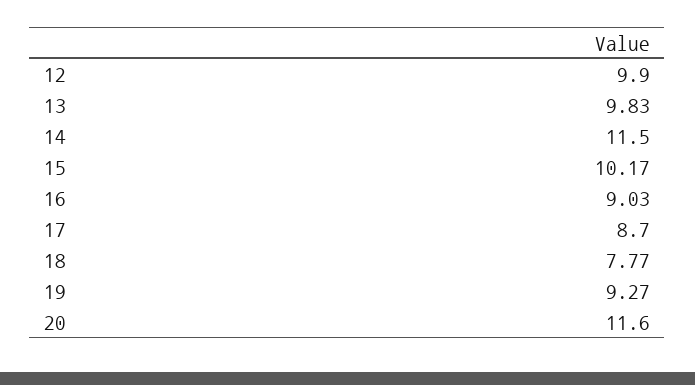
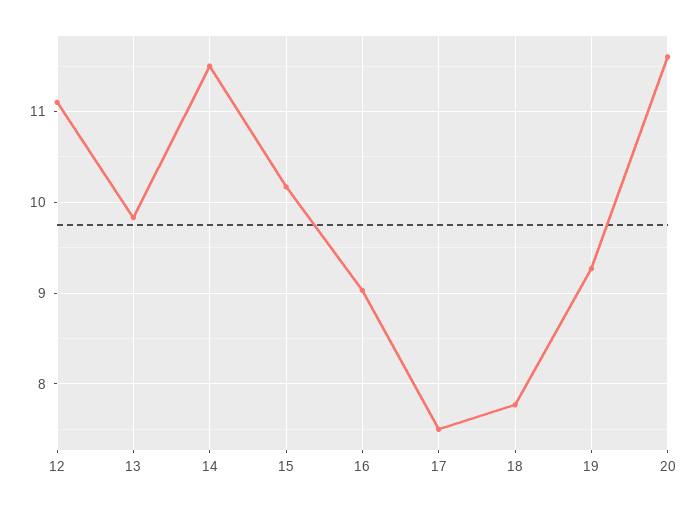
12: 9.9 -> 11.1
17: 8.7 -> 7.5

